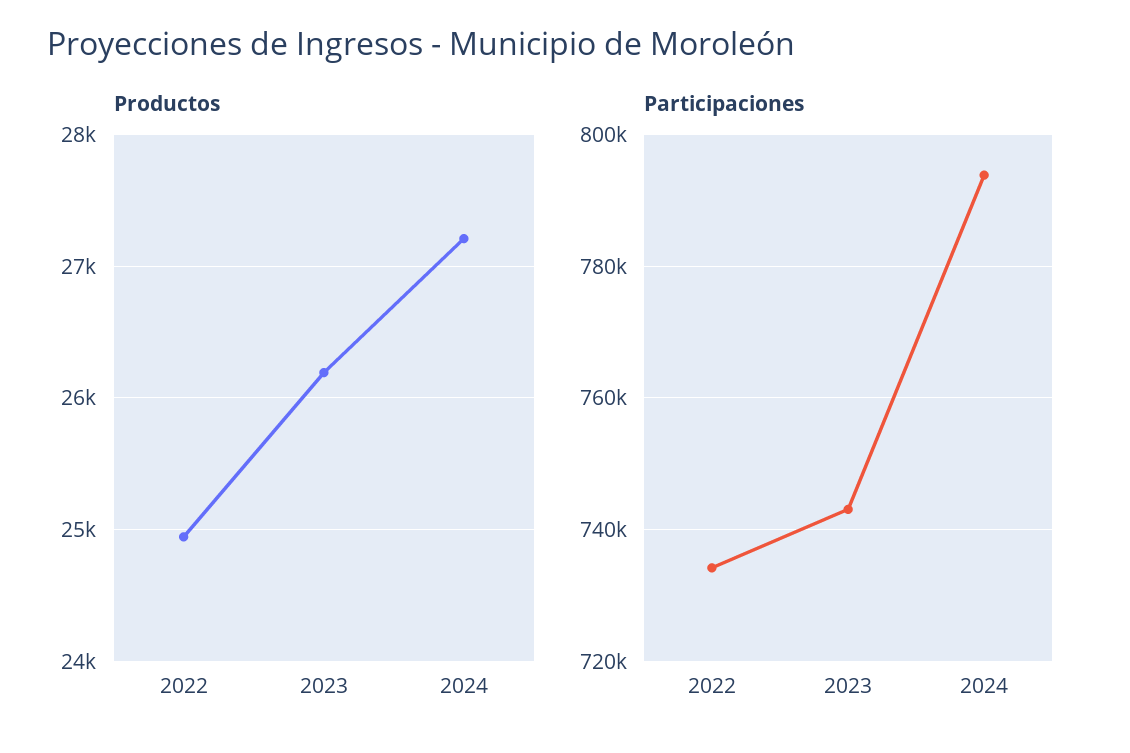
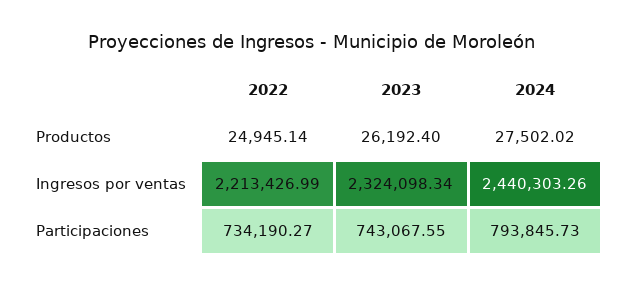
Productos, 2024: 27200 -> 27502.02
Ingresos por ventas, 2022: none -> 2213426.99
Ingresos por ventas, 2023: none -> 2324098.34
Ingresos por ventas, 2024: none -> 2440303.26

